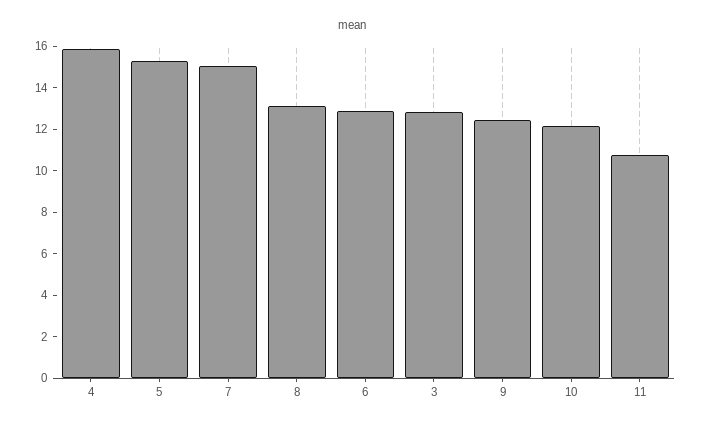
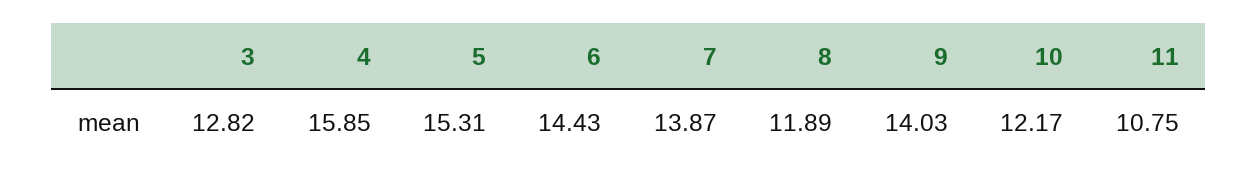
7: 15 -> 13.87
8: 13 -> 11.89
6: 13 -> 14.43
9: 12.5 -> 14.03

